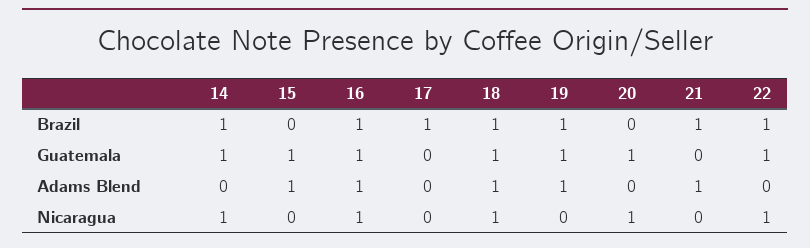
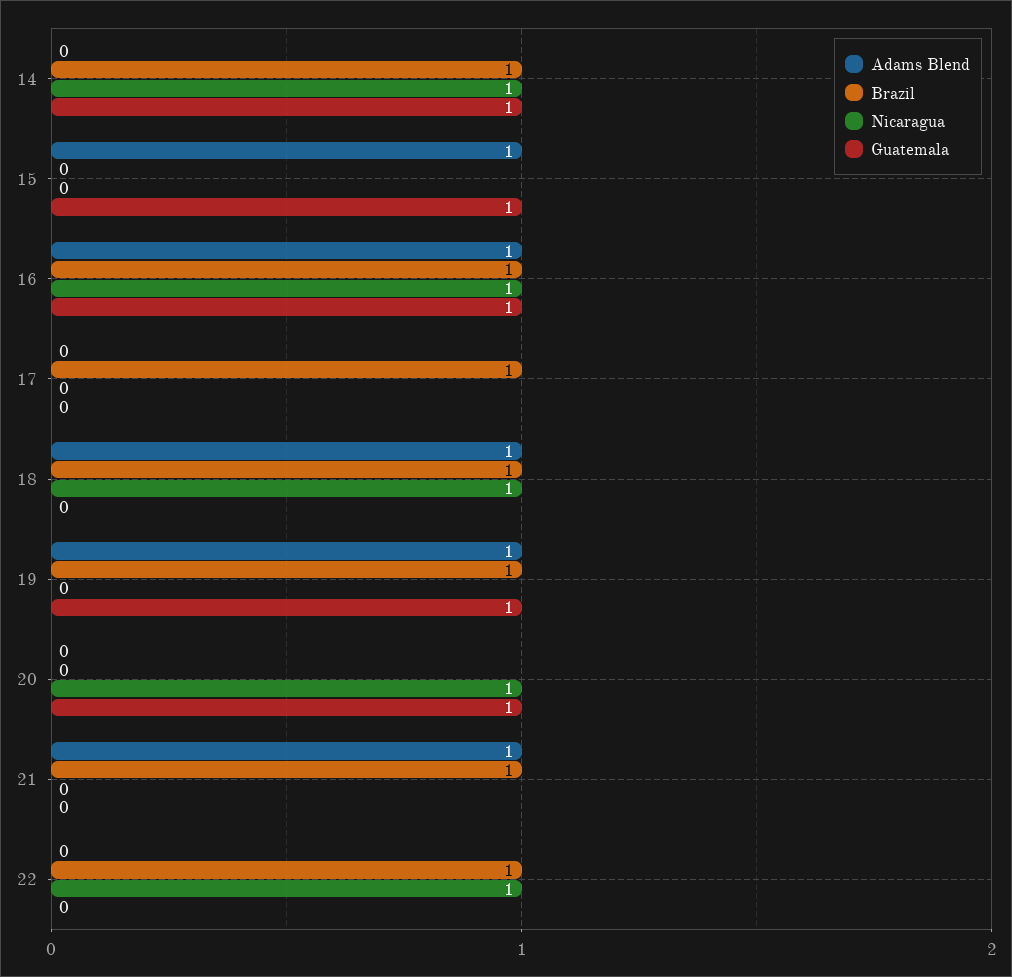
Guatemala, 18: 1 -> 0
Guatemala, 22: 1 -> 0

